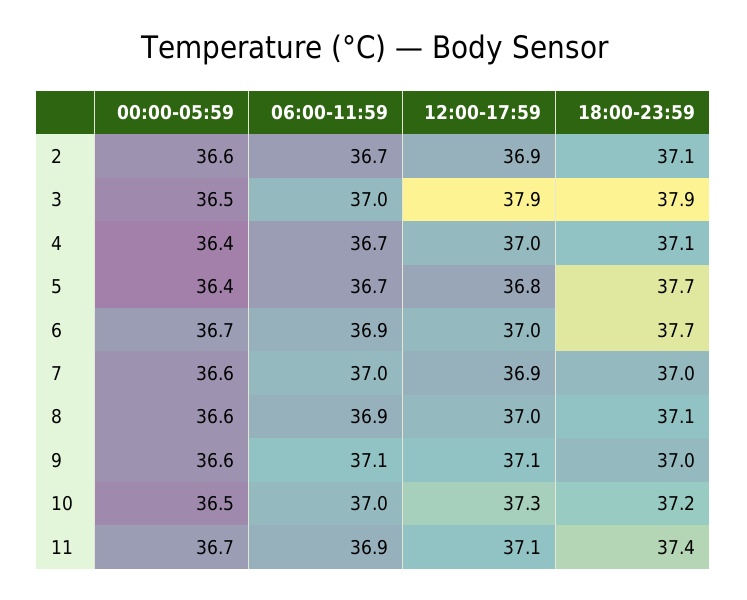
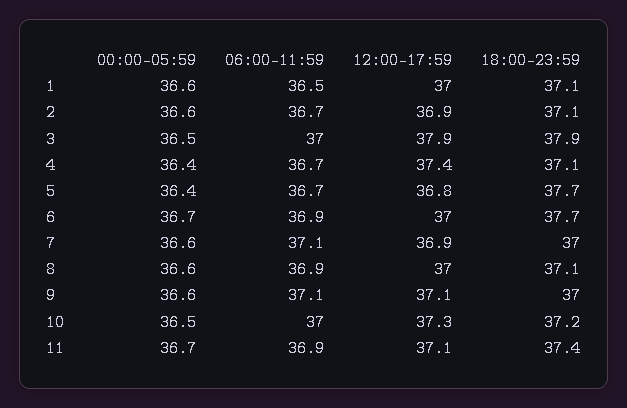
12:00-17:59, 4: 37 -> 37.4
06:00-11:59, 7: 37 -> 37.1
00:00-05:59, 1: none -> 36.6
06:00-11:59, 1: none -> 36.5
12:00-17:59, 1: none -> 37
18:00-23:59, 1: none -> 37.1

